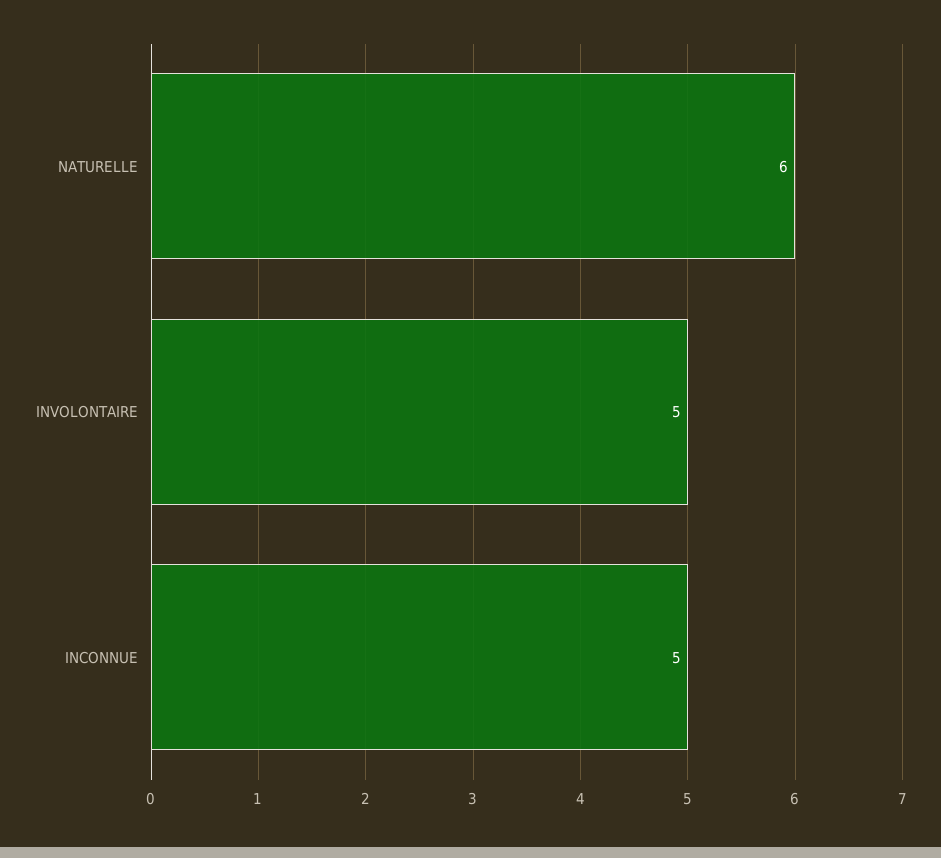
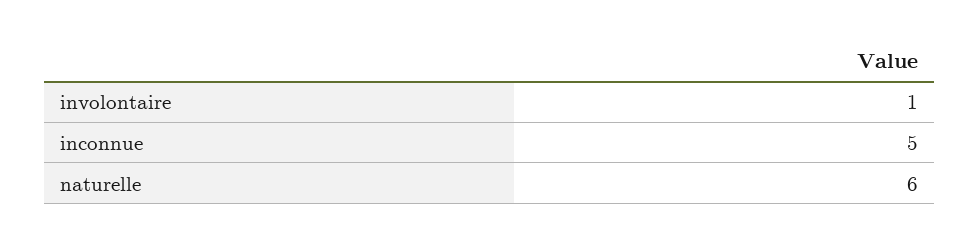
INVOLONTAIRE: 5 -> 1

